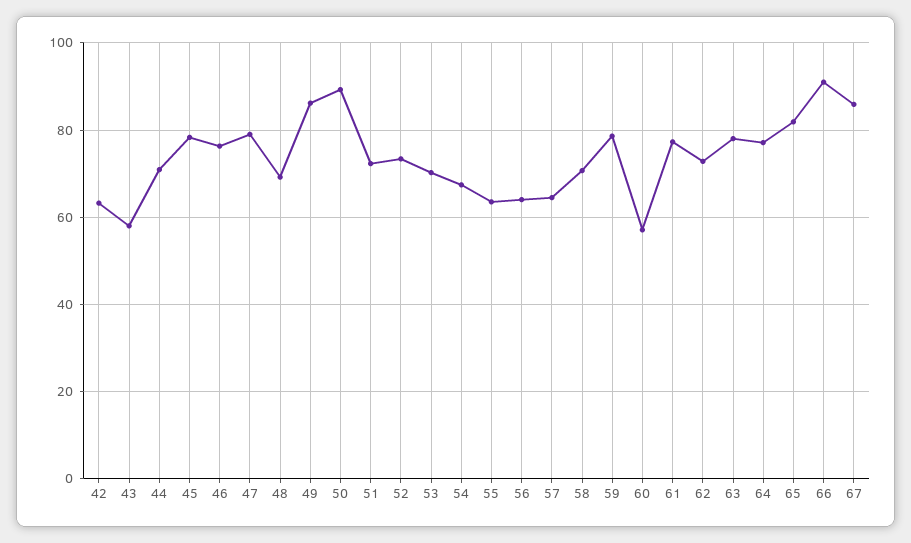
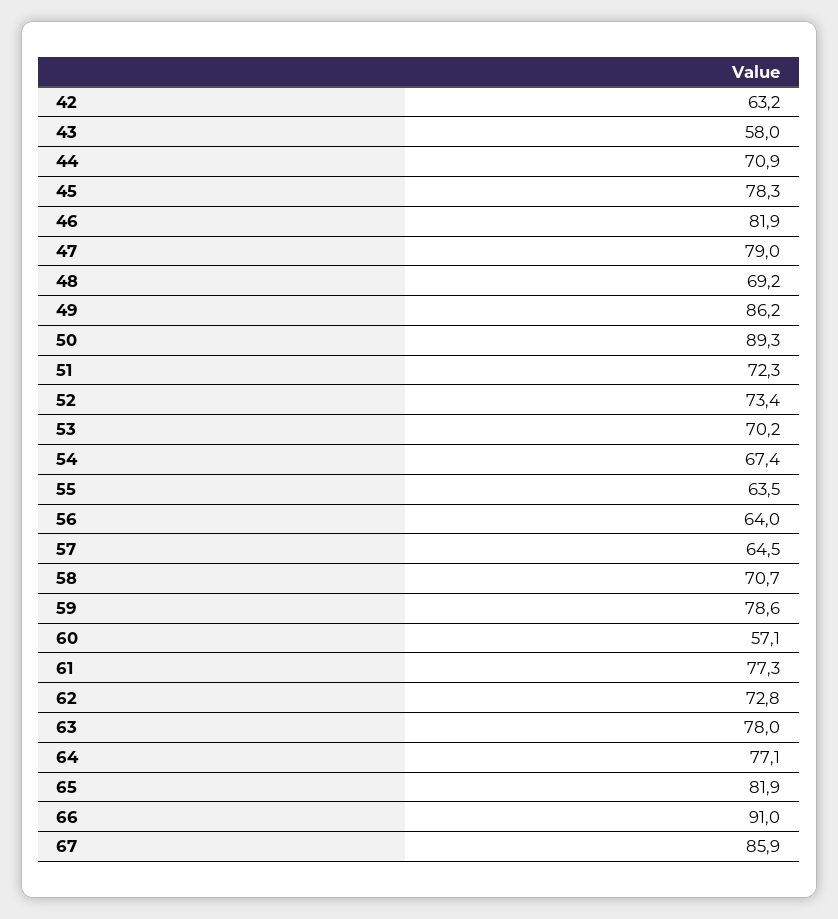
46: 76 -> 81.9

